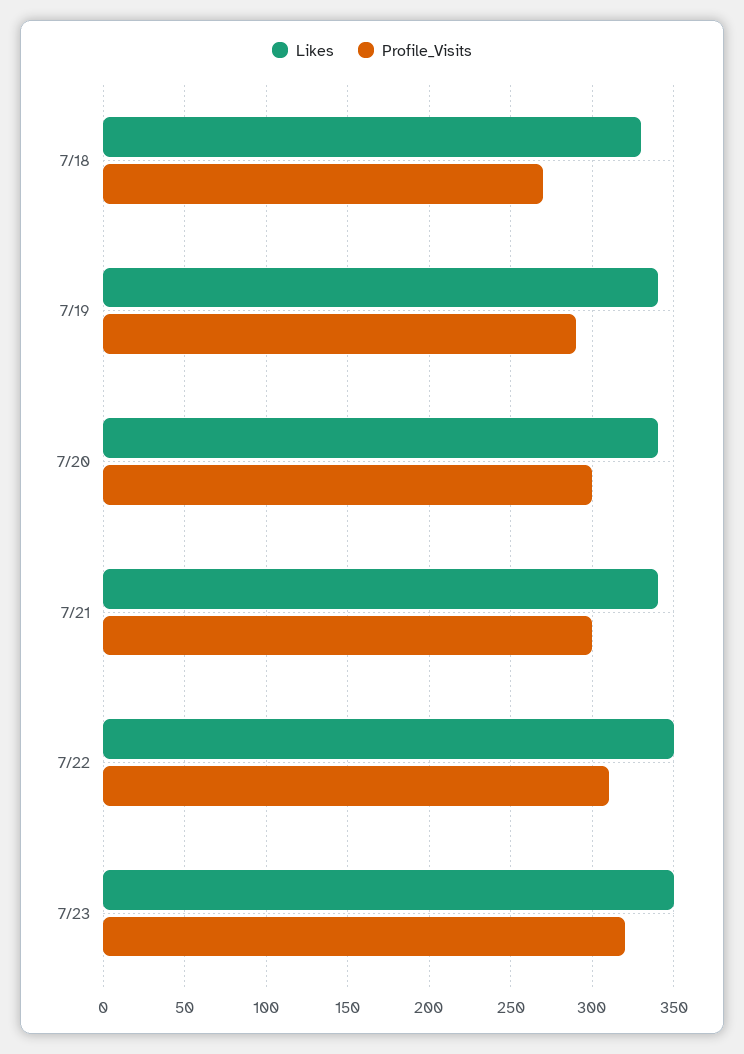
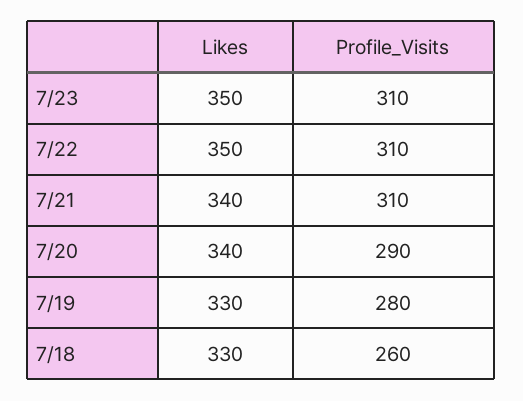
Profile_Visits, 7/18: 270 -> 260
Likes, 7/19: 340 -> 330
Profile_Visits, 7/19: 290 -> 280
Profile_Visits, 7/20: 300 -> 290
Profile_Visits, 7/21: 300 -> 310
Profile_Visits, 7/23: 320 -> 310

